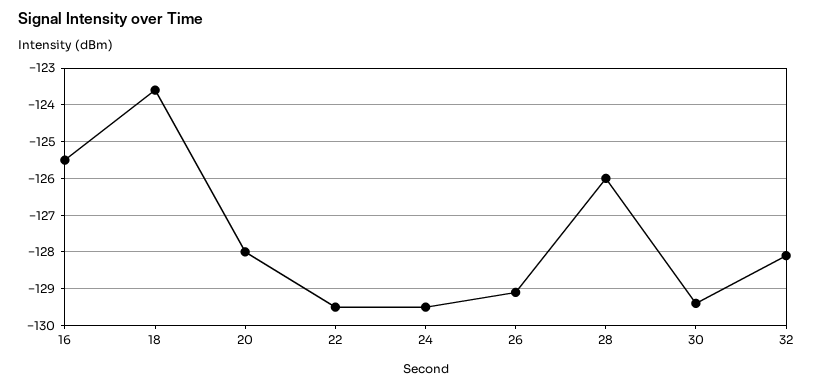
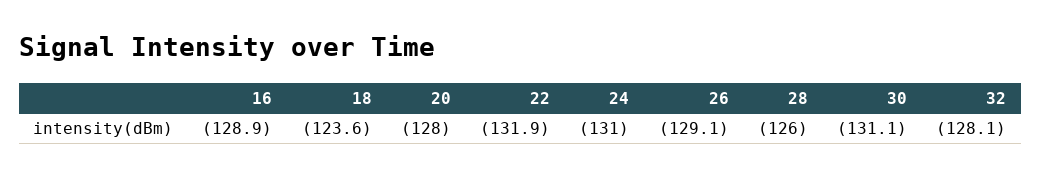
16: -125.5 -> -128.9
22: -129.5 -> -131.9
24: -129.5 -> -131
30: -129.5 -> -131.1

